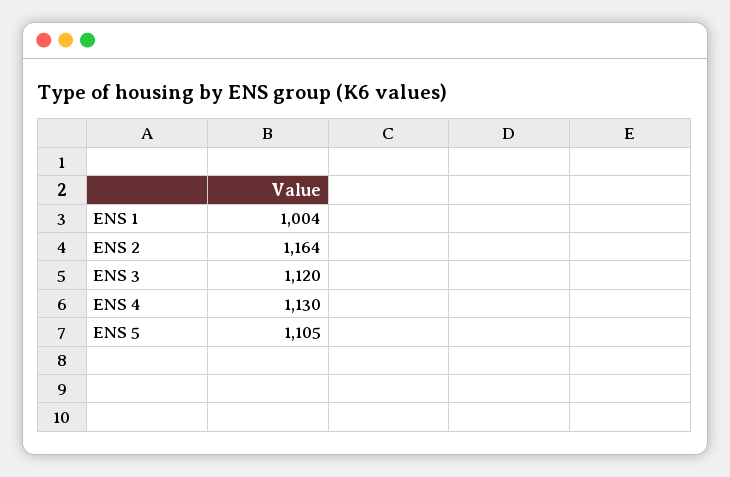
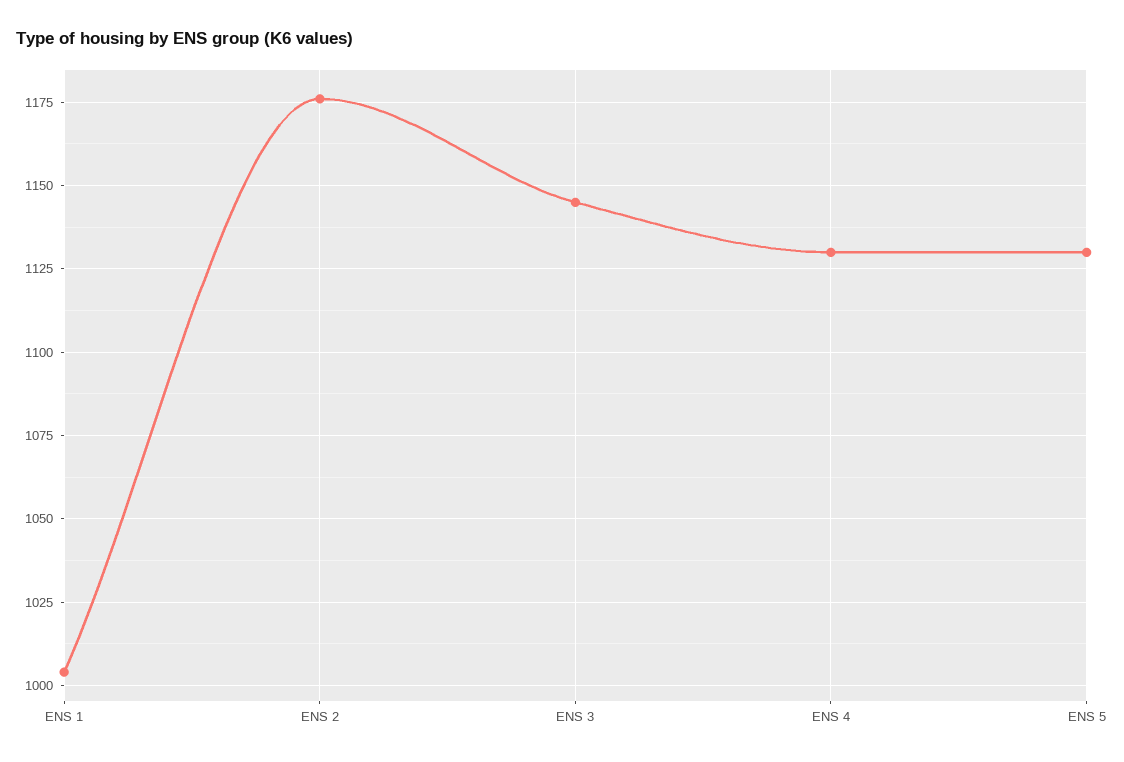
ENS 2: 1164 -> 1175
ENS 3: 1120 -> 1145
ENS 5: 1105 -> 1130

